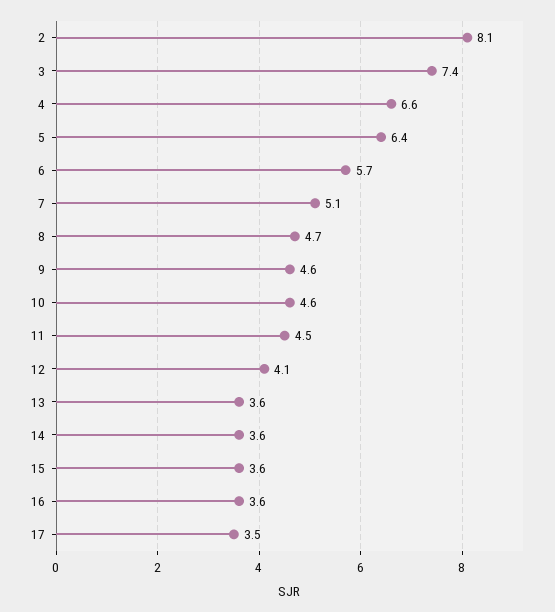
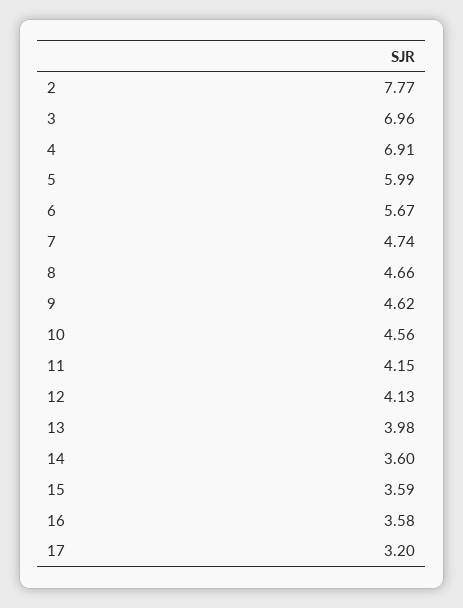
2: 8.1 -> 7.77
3: 7.4 -> 6.96
4: 6.6 -> 6.91
5: 6.4 -> 5.99
7: 5.1 -> 4.74
11: 4.5 -> 4.15
13: 3.6 -> 3.98
17: 3.5 -> 3.2

